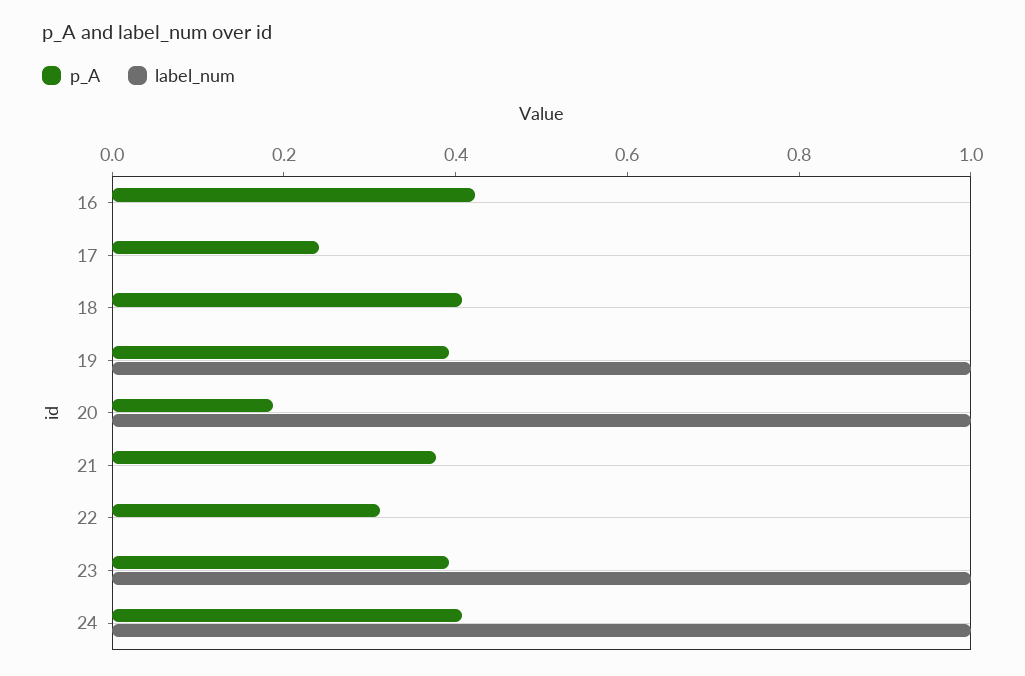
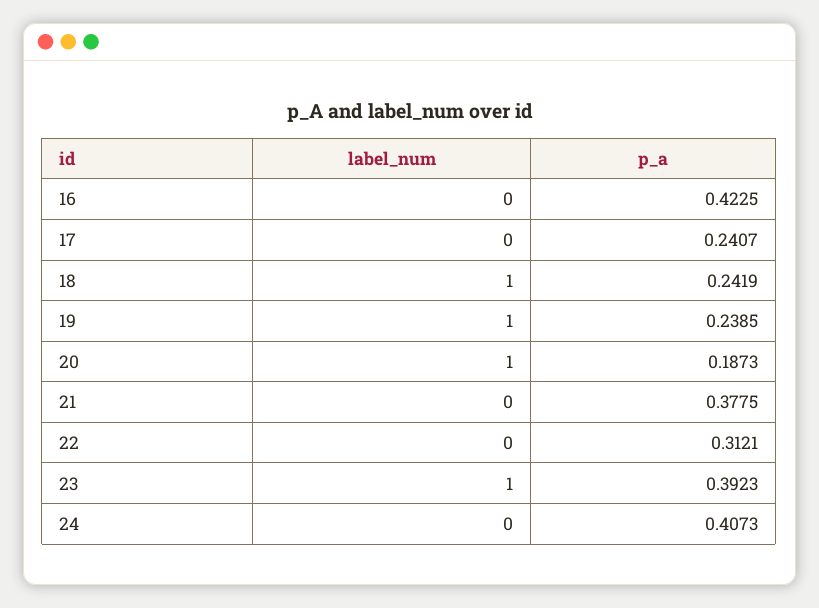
p_A, 18: 0.4 -> 0.2419
label_num, 18: 0 -> 1
p_A, 19: 0.4 -> 0.2385
label_num, 24: 1 -> 0

